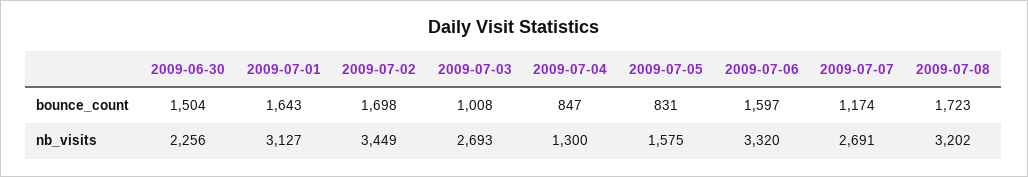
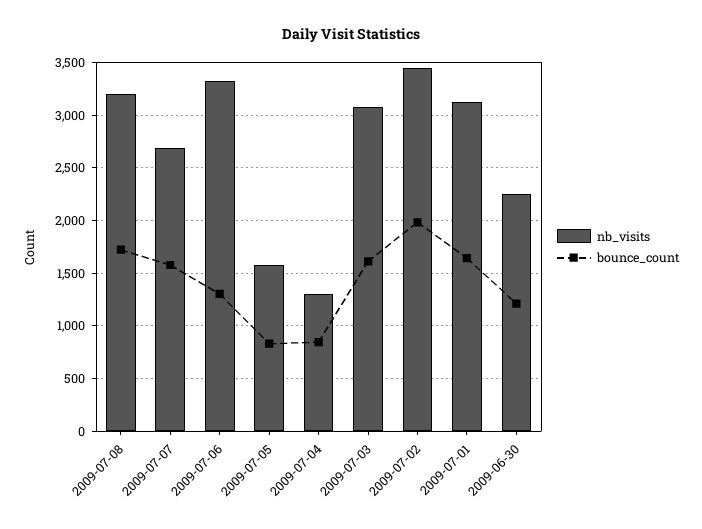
bounce_count, 2009-06-30: 1504 -> 1200
bounce_count, 2009-07-02: 1698 -> 2000
bounce_count, 2009-07-03: 1008 -> 1600
bounce_count, 2009-07-06: 1597 -> 1300
bounce_count, 2009-07-07: 1174 -> 1600
nb_visits, 2009-07-03: 2693 -> 3100

